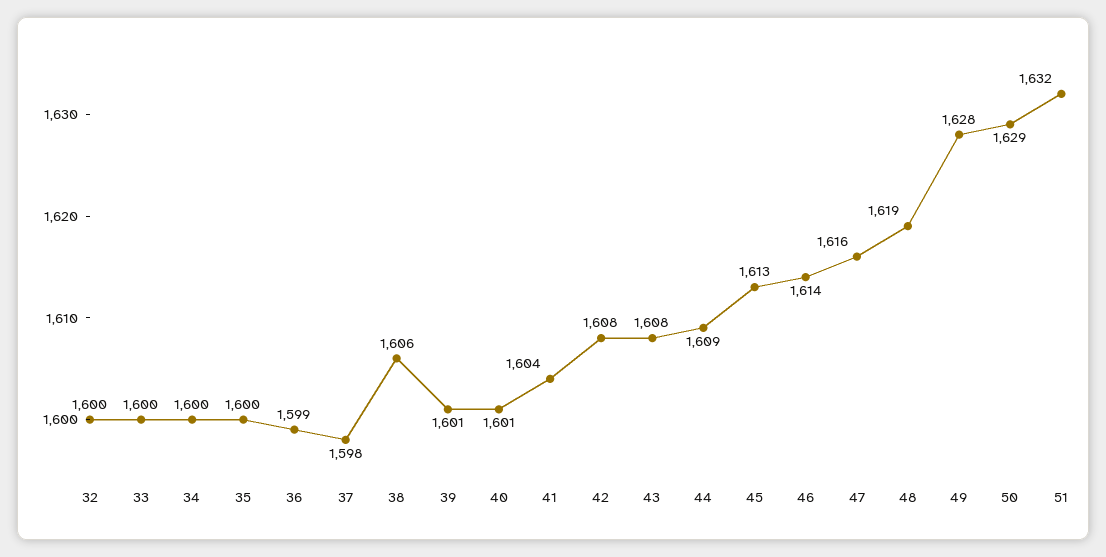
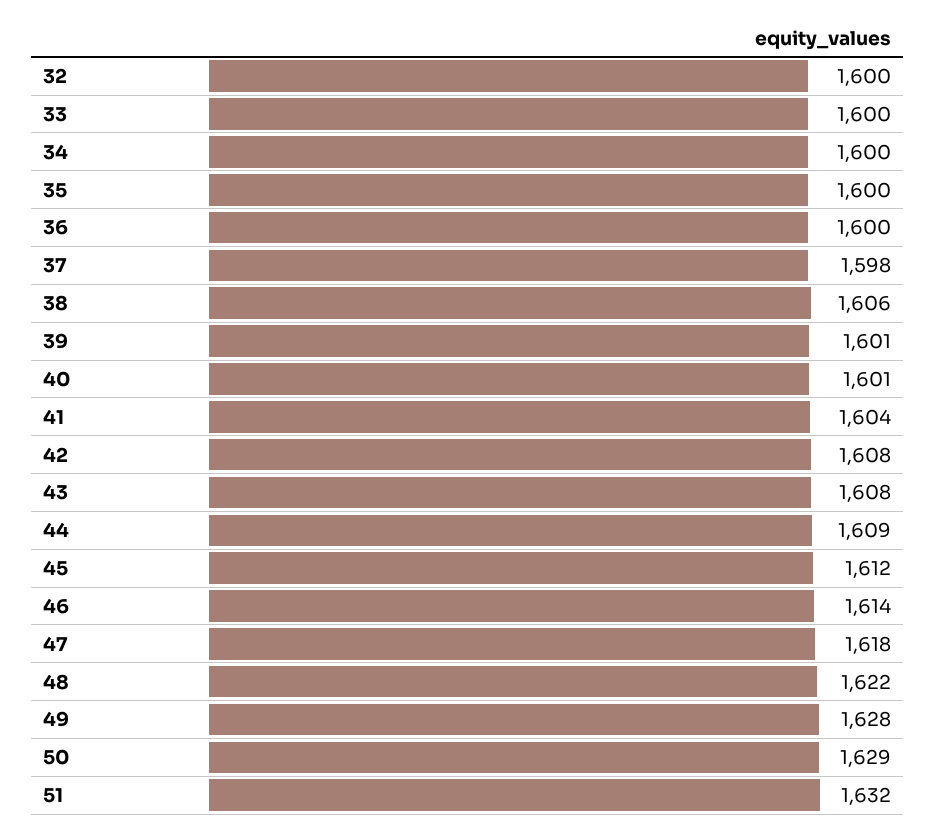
36: 1599 -> 1600
45: 1613 -> 1612
47: 1616 -> 1618
48: 1619 -> 1622

